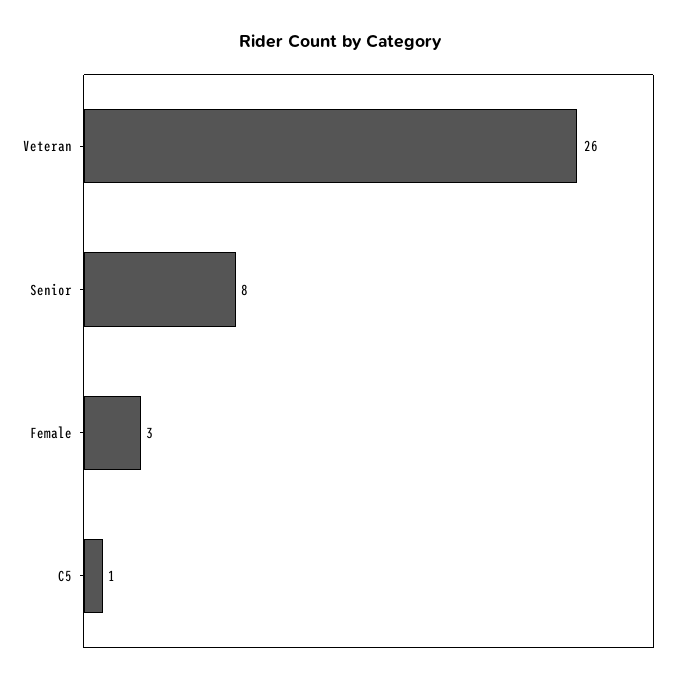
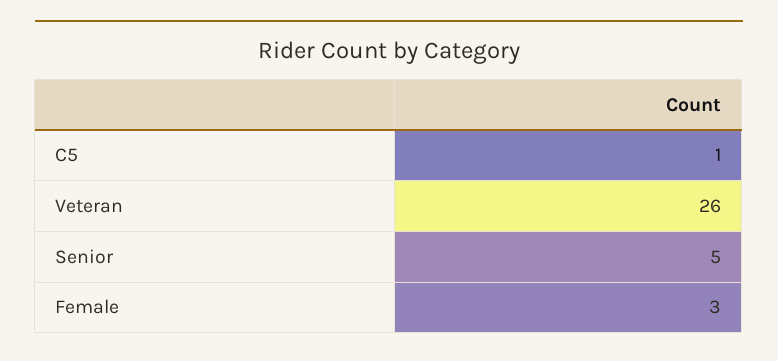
Senior: 8 -> 5

